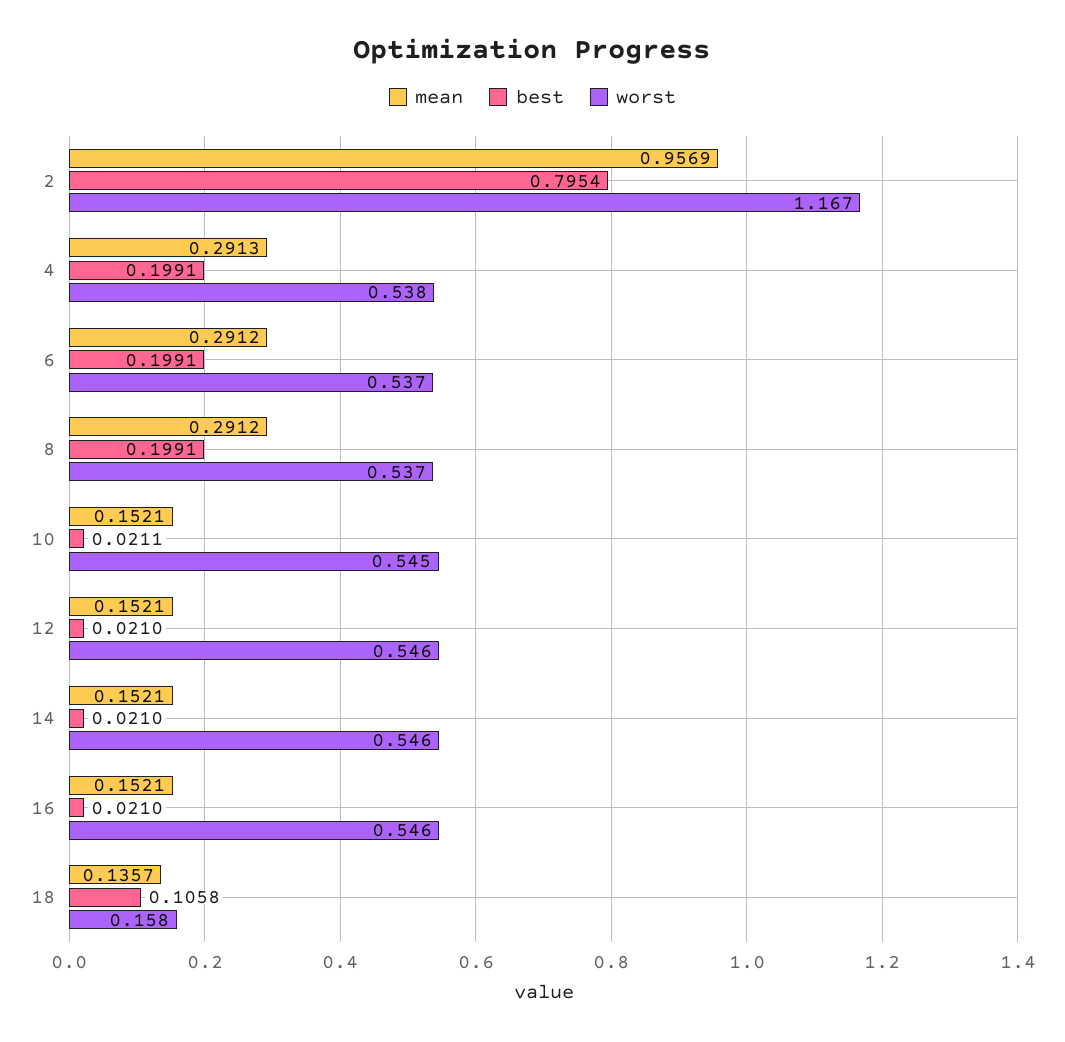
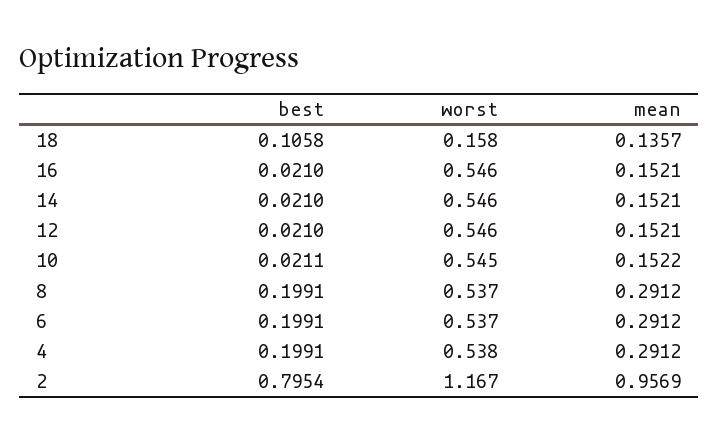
mean, 4: 0.2913 -> 0.2912
mean, 10: 0.1521 -> 0.1522

